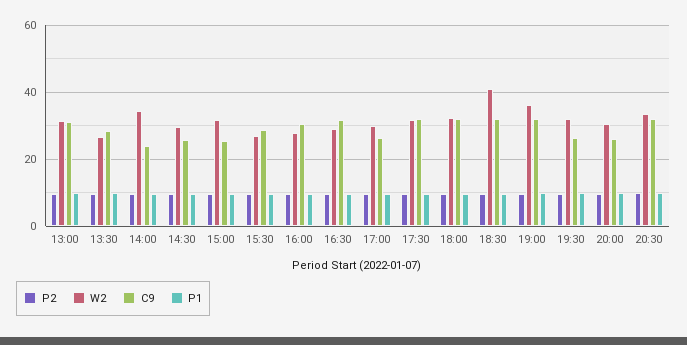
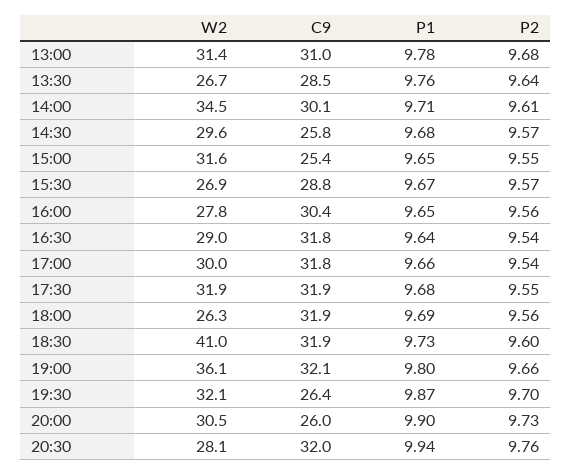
C9, 14:00: 24 -> 30.1
C9, 17:00: 26 -> 31.8
W2, 18:00: 32 -> 26.3
W2, 20:30: 34 -> 28.1

